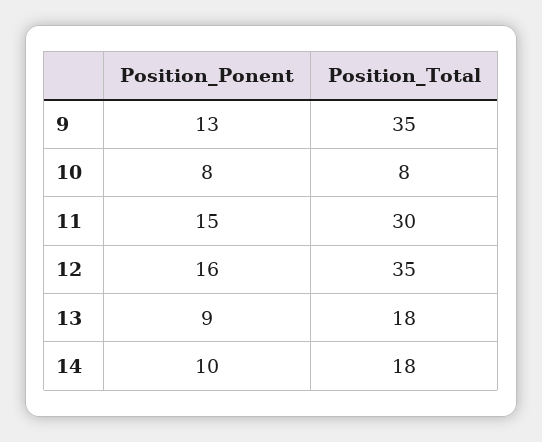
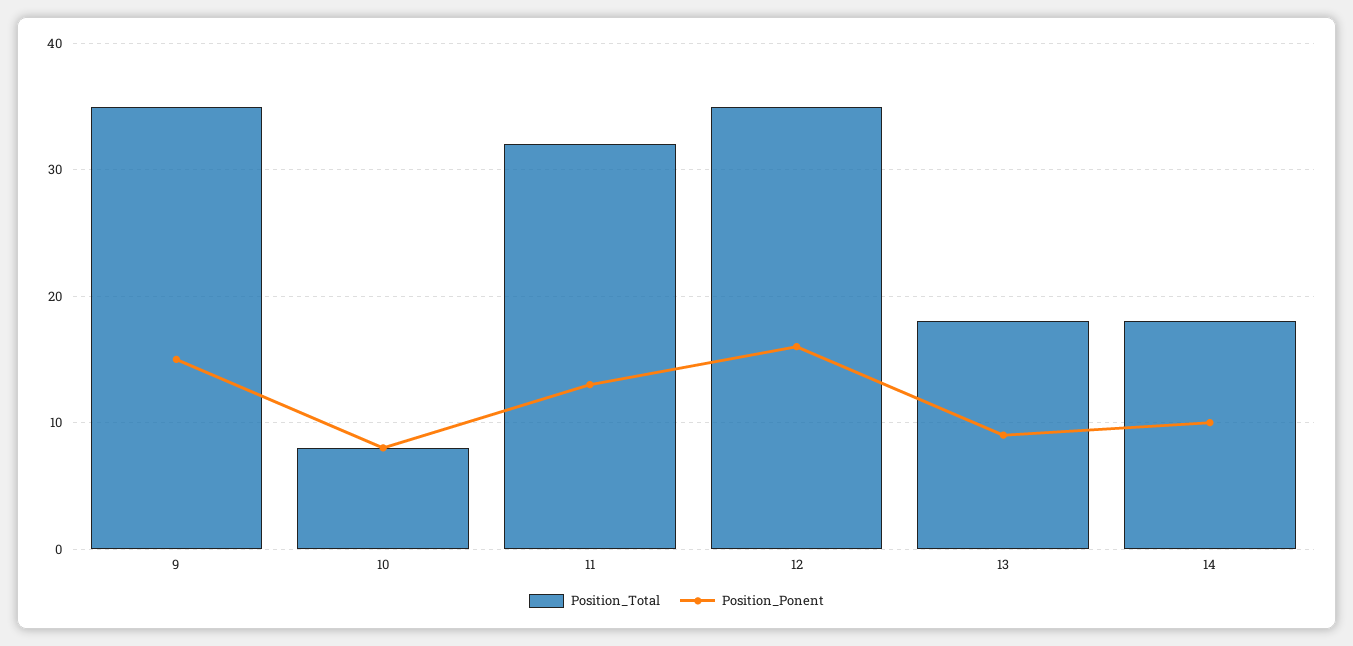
Position_Ponent, 9: 13 -> 15
Position_Ponent, 11: 15 -> 13
Position_Total, 11: 30 -> 32

